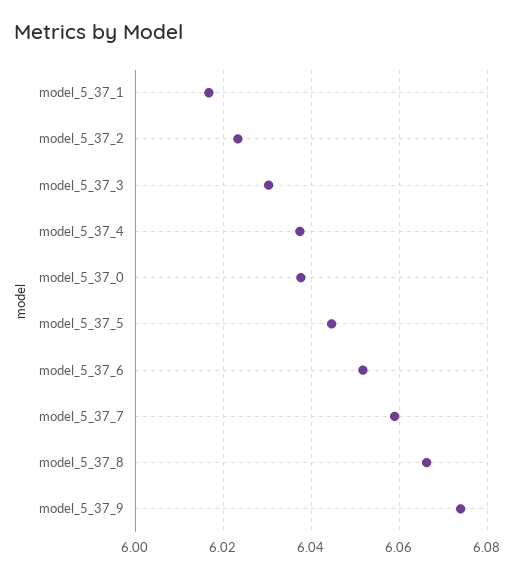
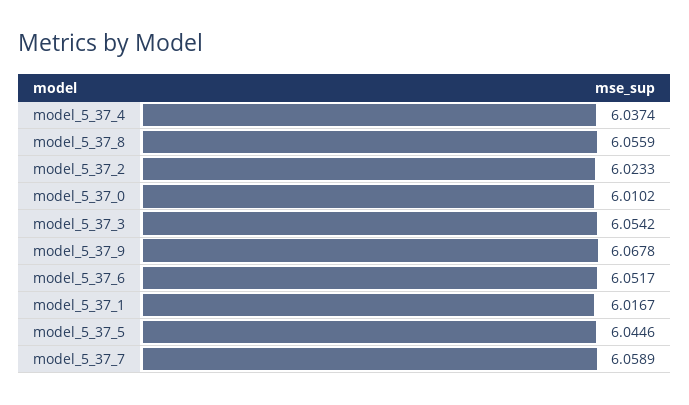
model_5_37_3: 6.03 -> 6.0542
model_5_37_0: 6.038 -> 6.0102
model_5_37_8: 6.066 -> 6.0559
model_5_37_9: 6.074 -> 6.0678

